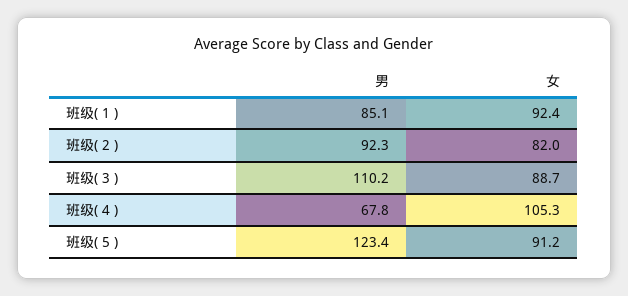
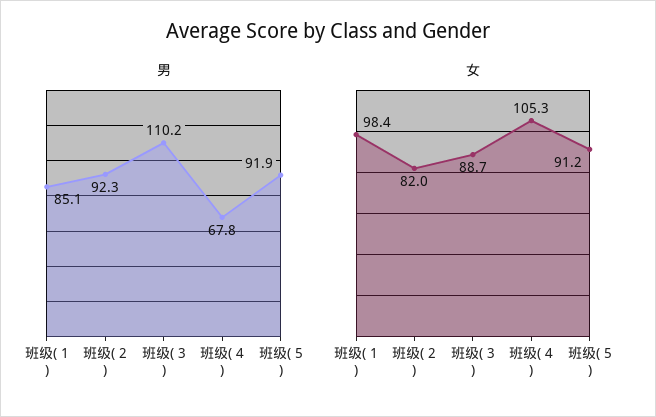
女, 班级( 1 ): 92.4 -> 98.4
男, 班级( 5 ): 123.4 -> 91.9

